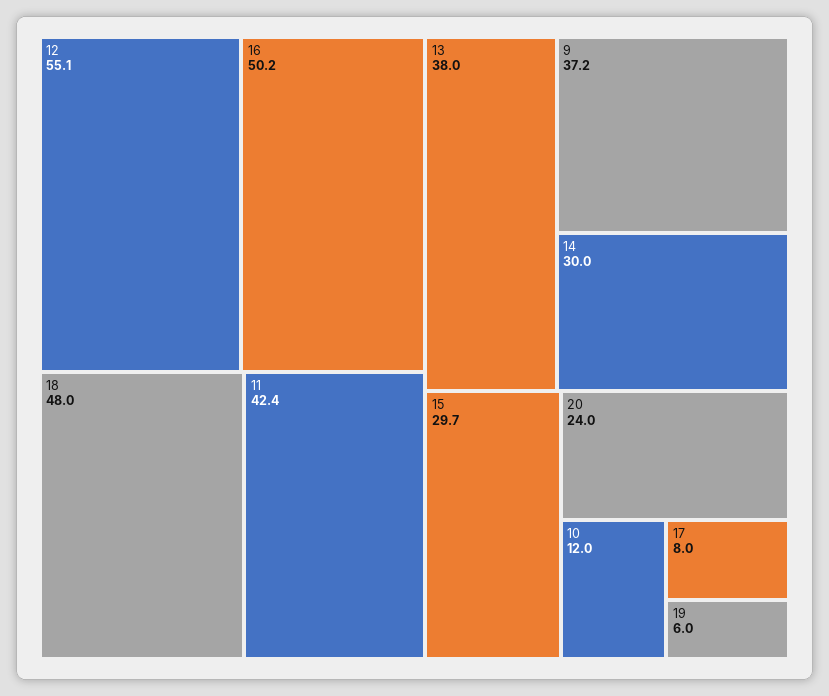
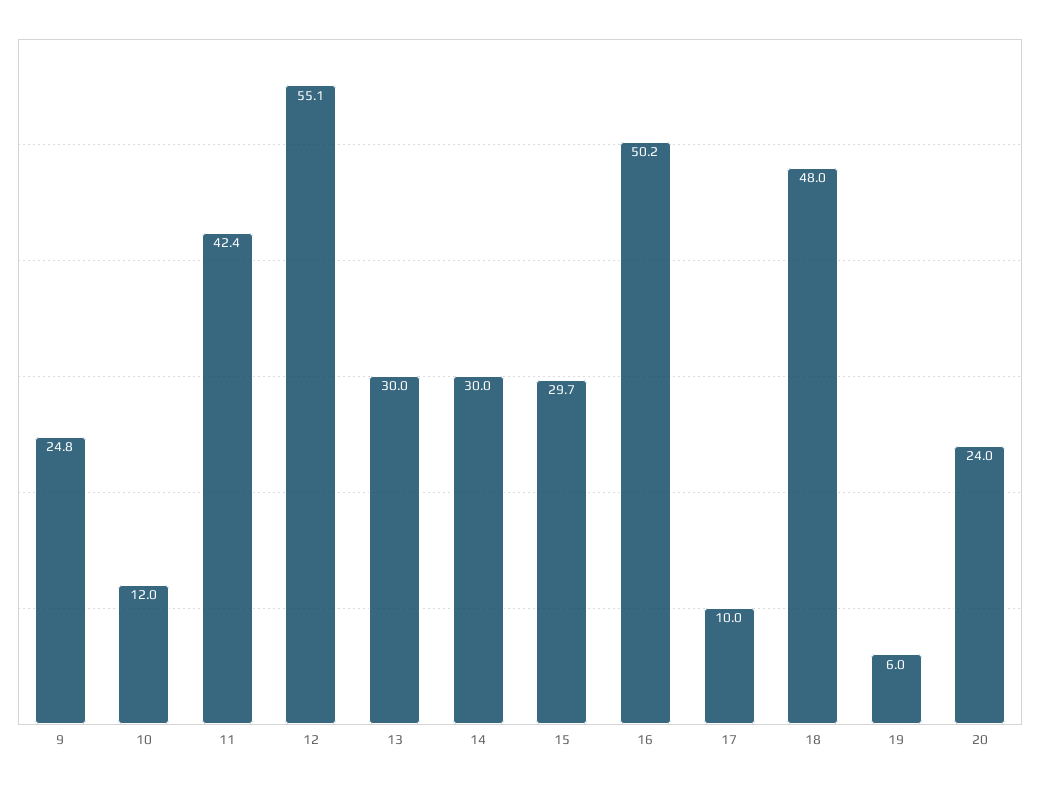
13: 38 -> 30
9: 37.2 -> 24.8
17: 8 -> 10

